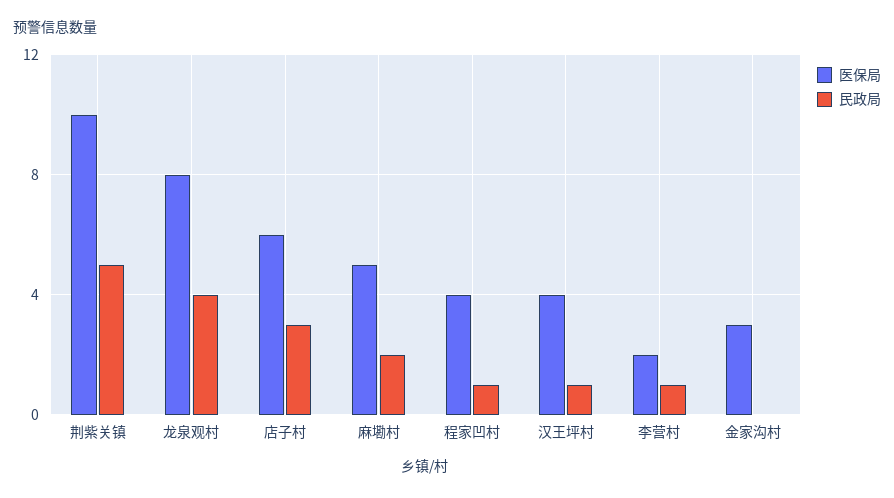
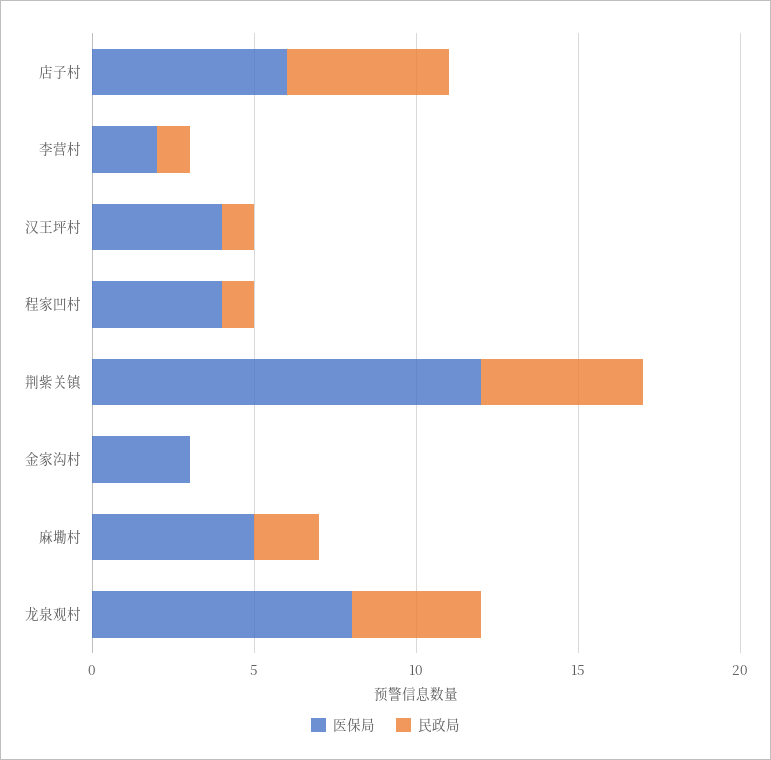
医保局, 荆紫关镇: 10 -> 12
民政局, 店子村: 3 -> 5

